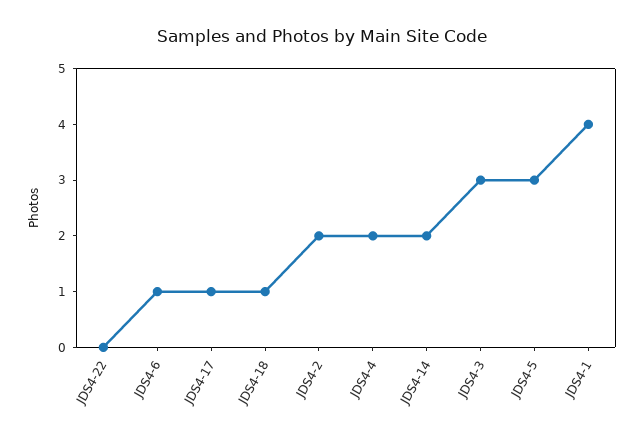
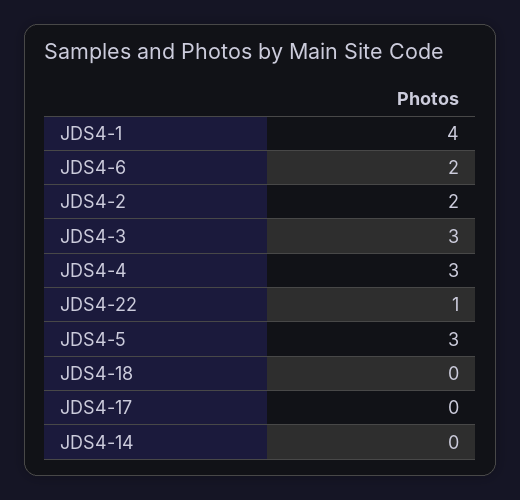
JDS4-22: 0 -> 1
JDS4-6: 1 -> 2
JDS4-17: 1 -> 0
JDS4-18: 1 -> 0
JDS4-4: 2 -> 3
JDS4-14: 2 -> 0

